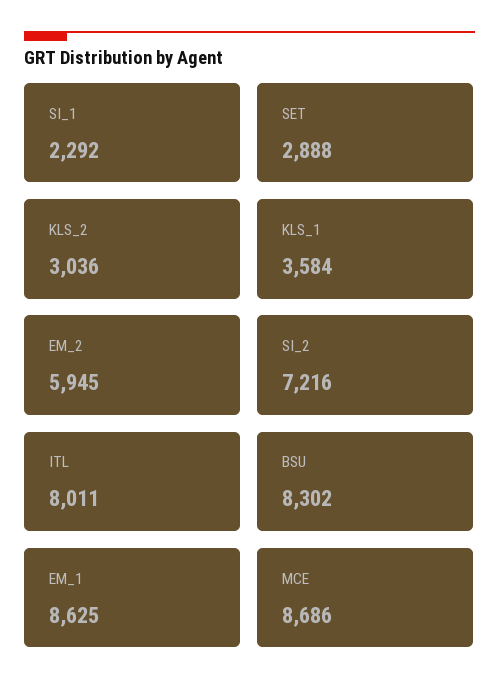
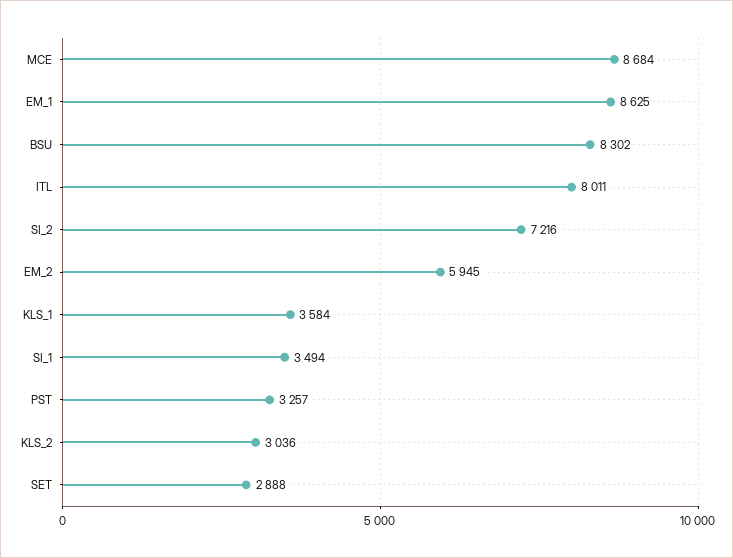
SI_1: 2292 -> 3494
MCE: 8686 -> 8684
PST: none -> 3257

